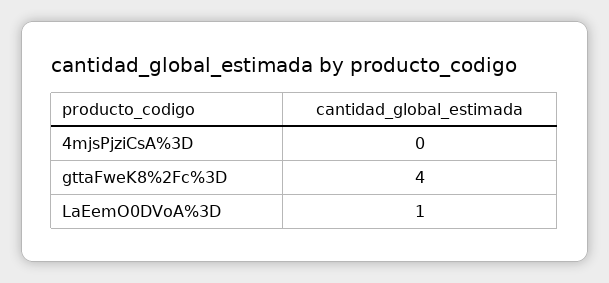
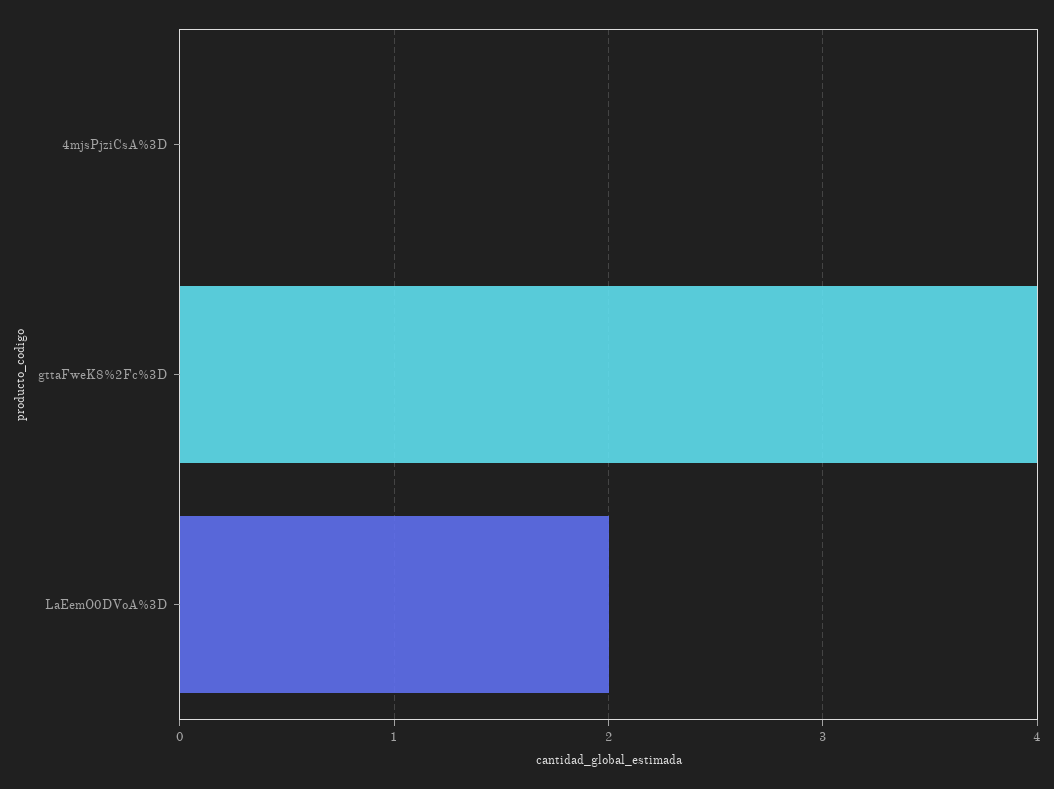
LaEemO0DVoA%3D: 1 -> 2

